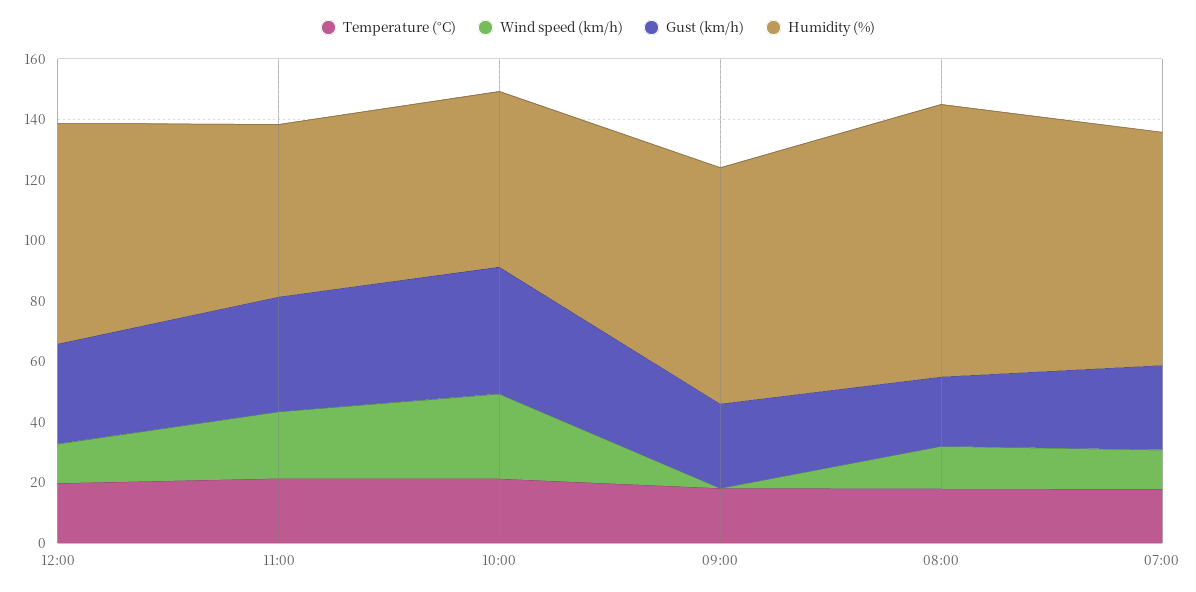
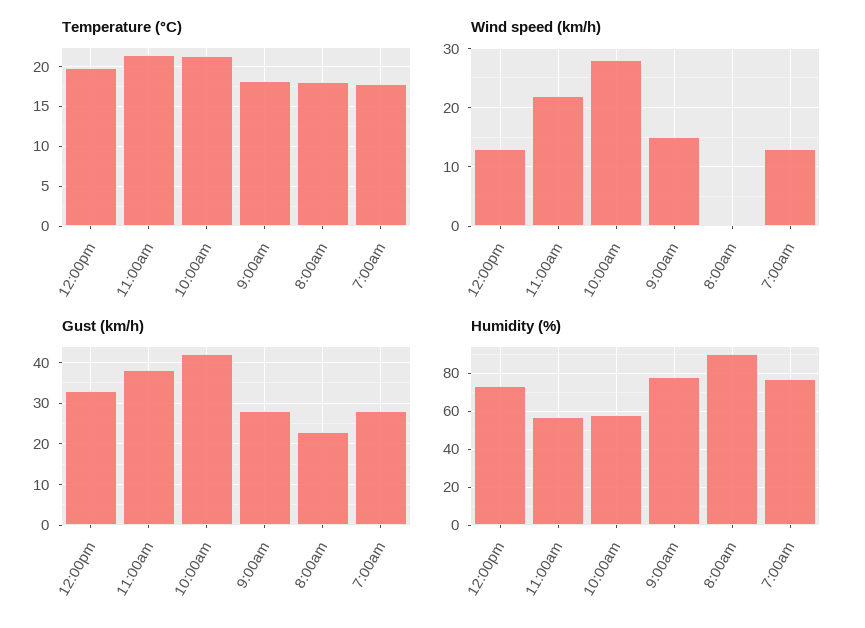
Wind speed (km/h), 09:00: 0 -> 15
Wind speed (km/h), 08:00: 15 -> 0

